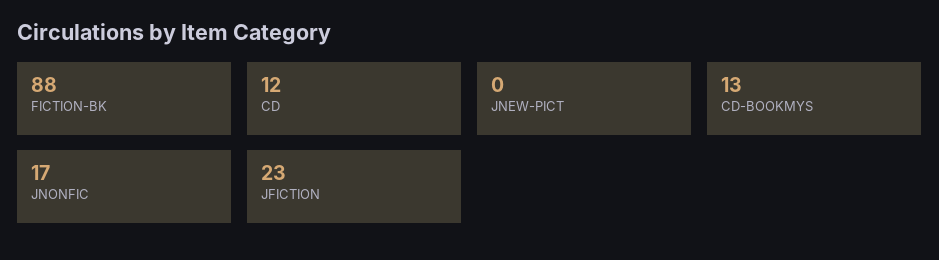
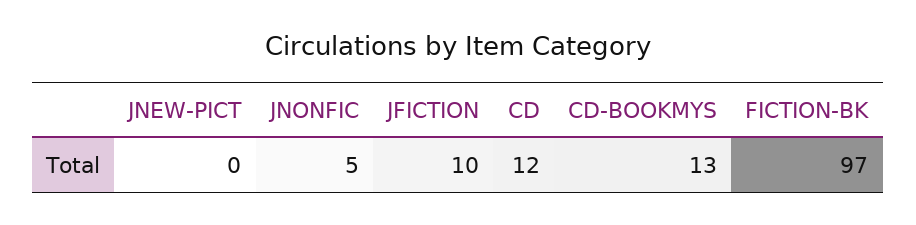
FICTION-BK: 88 -> 97
JNONFIC: 17 -> 5
JFICTION: 23 -> 10

